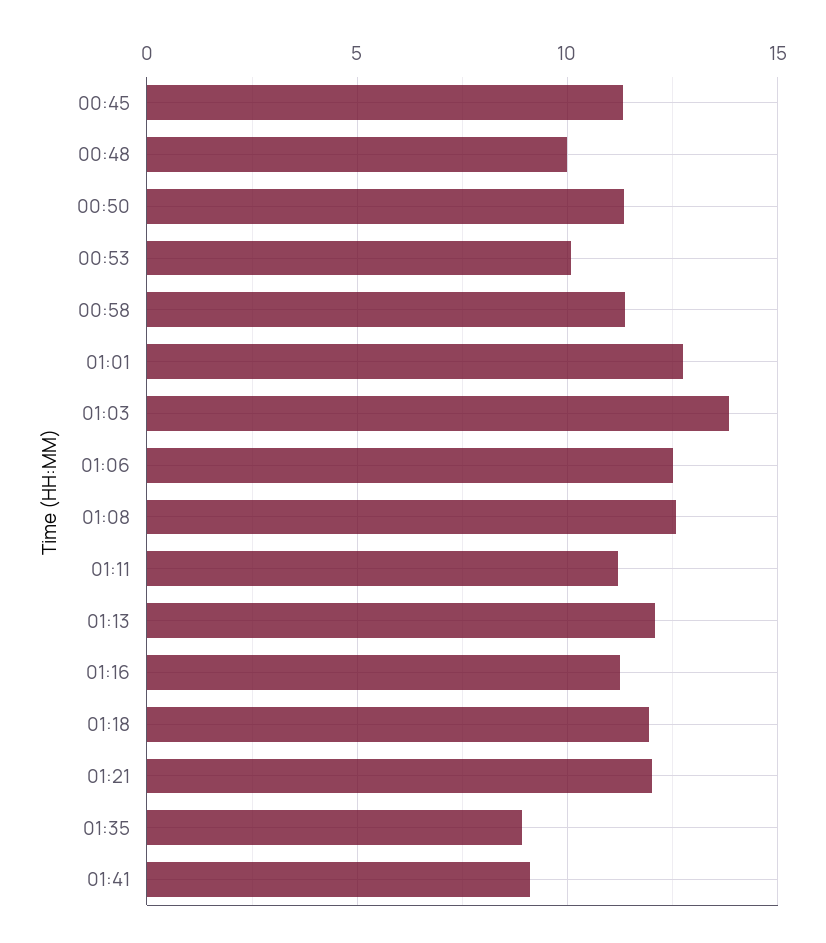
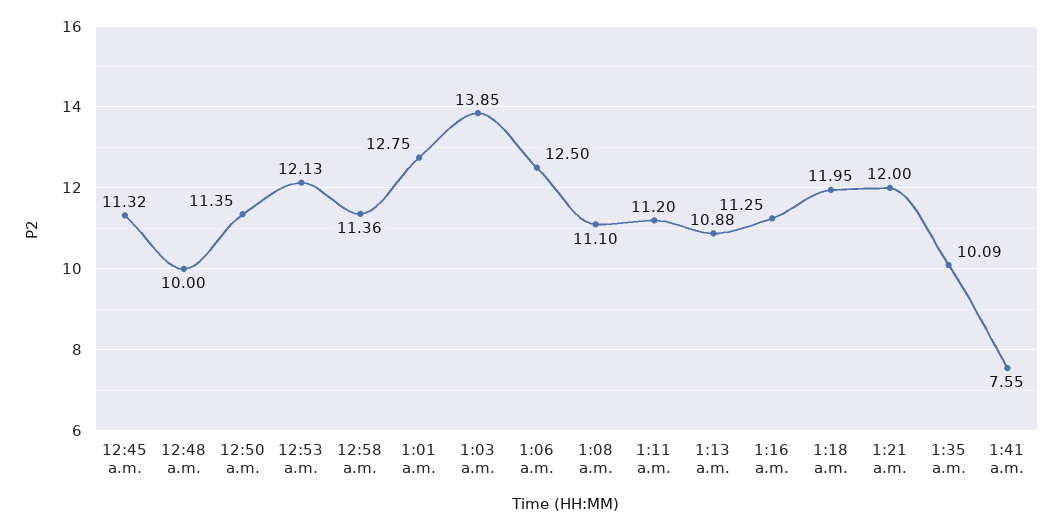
00:53: 10 -> 12.13
01:08: 12.5 -> 11.1
01:13: 12 -> 10.88
01:35: 9 -> 10.09
01:41: 9 -> 7.55

